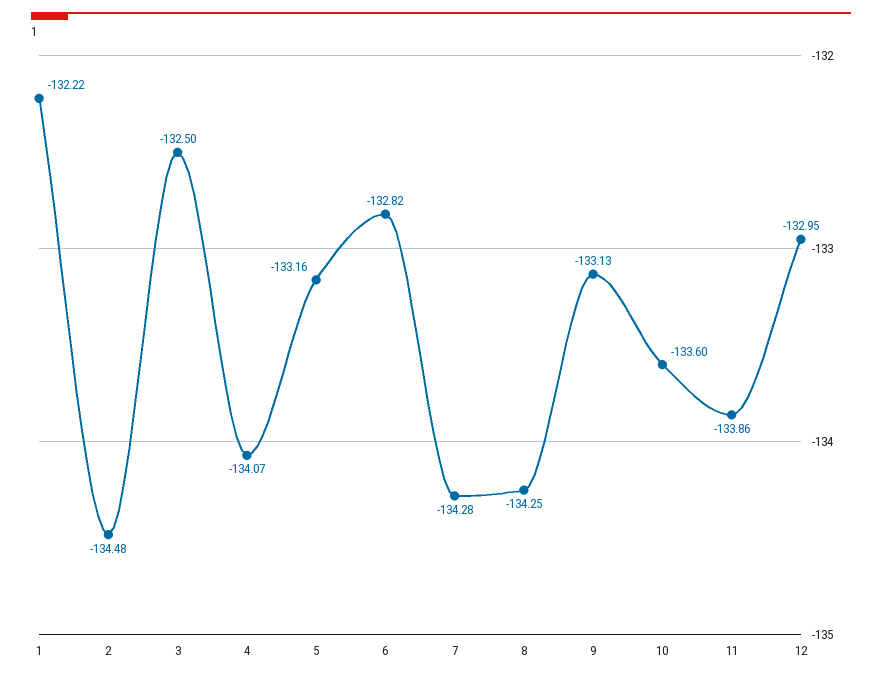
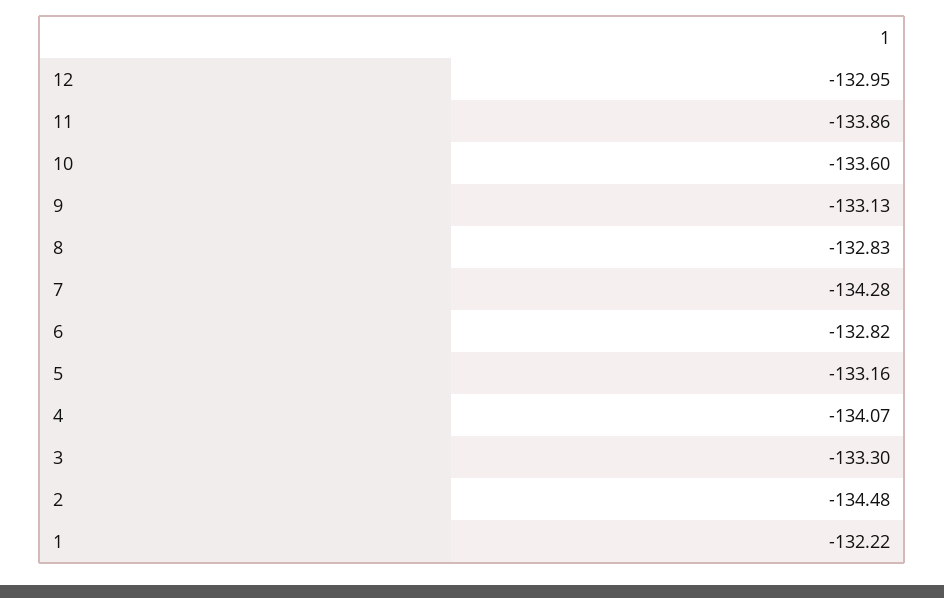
3: -132.5 -> -133.3
8: -134.25 -> -132.83

